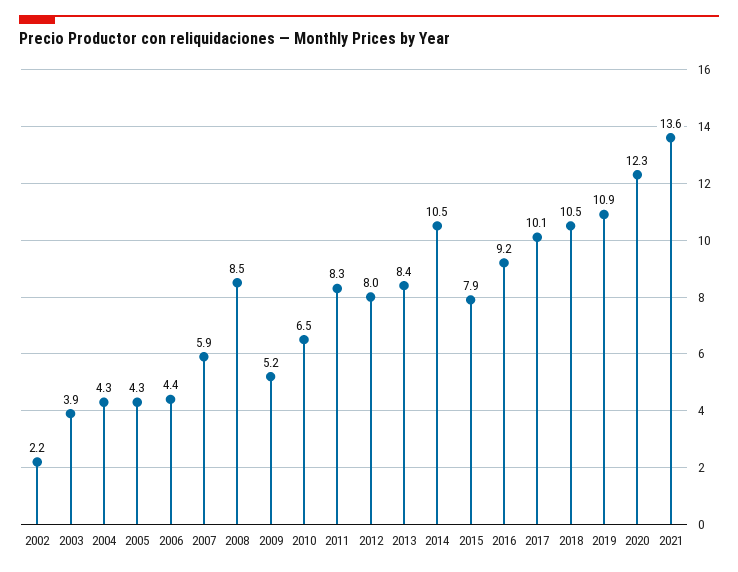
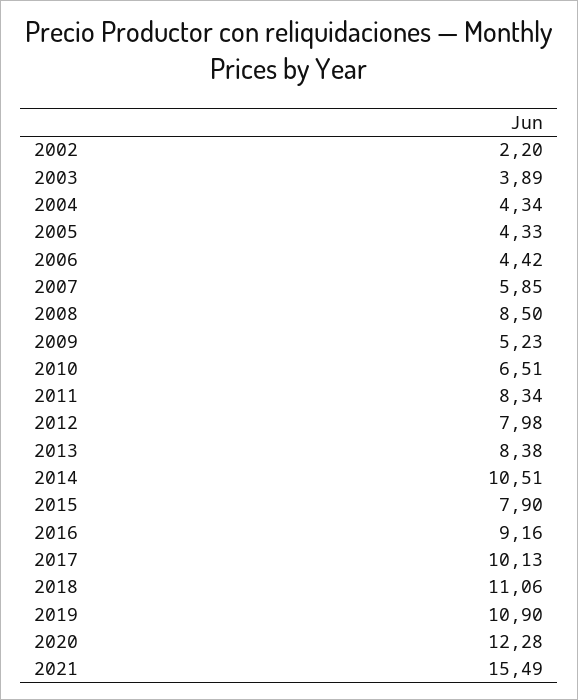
2018: 10.5 -> 11.06
2021: 13.6 -> 15.49

